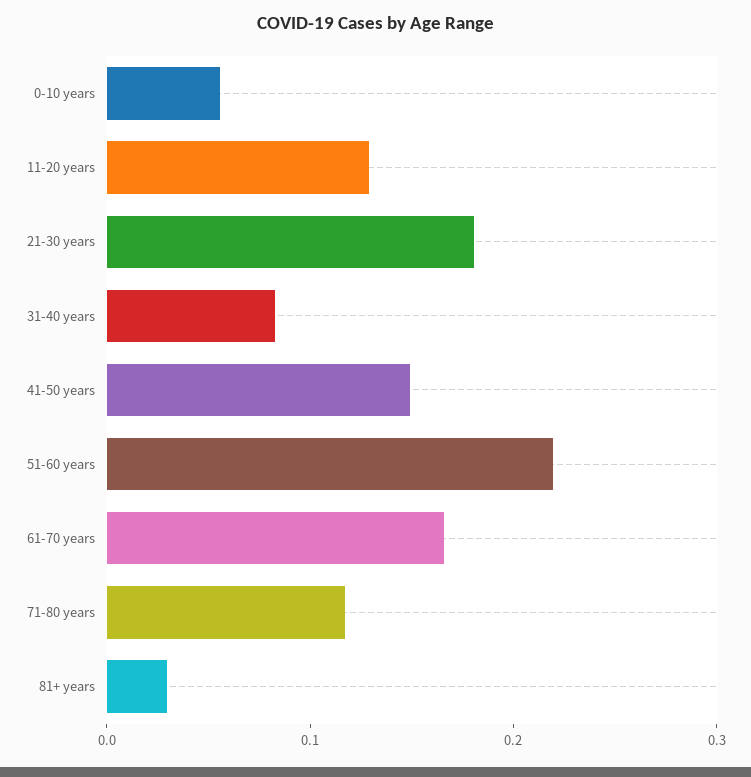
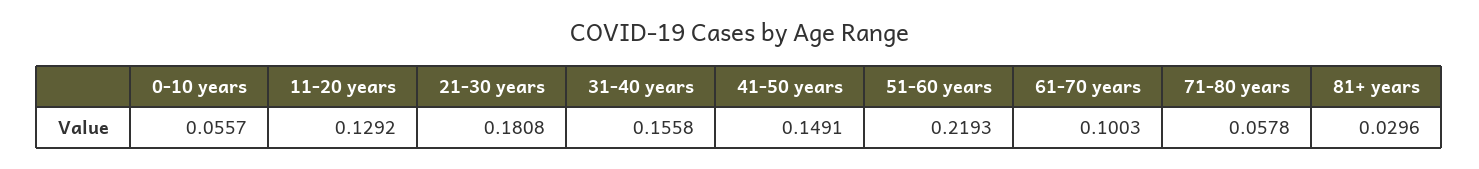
31-40 years: 0.08 -> 0.1558
61-70 years: 0.16 -> 0.1003
71-80 years: 0.12 -> 0.0578

